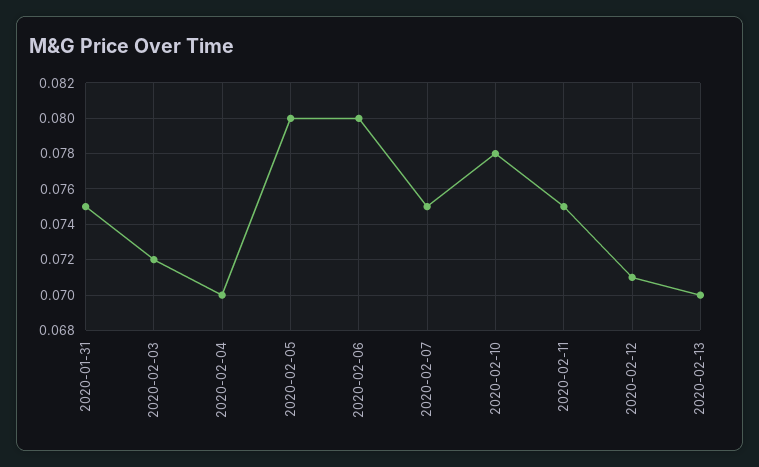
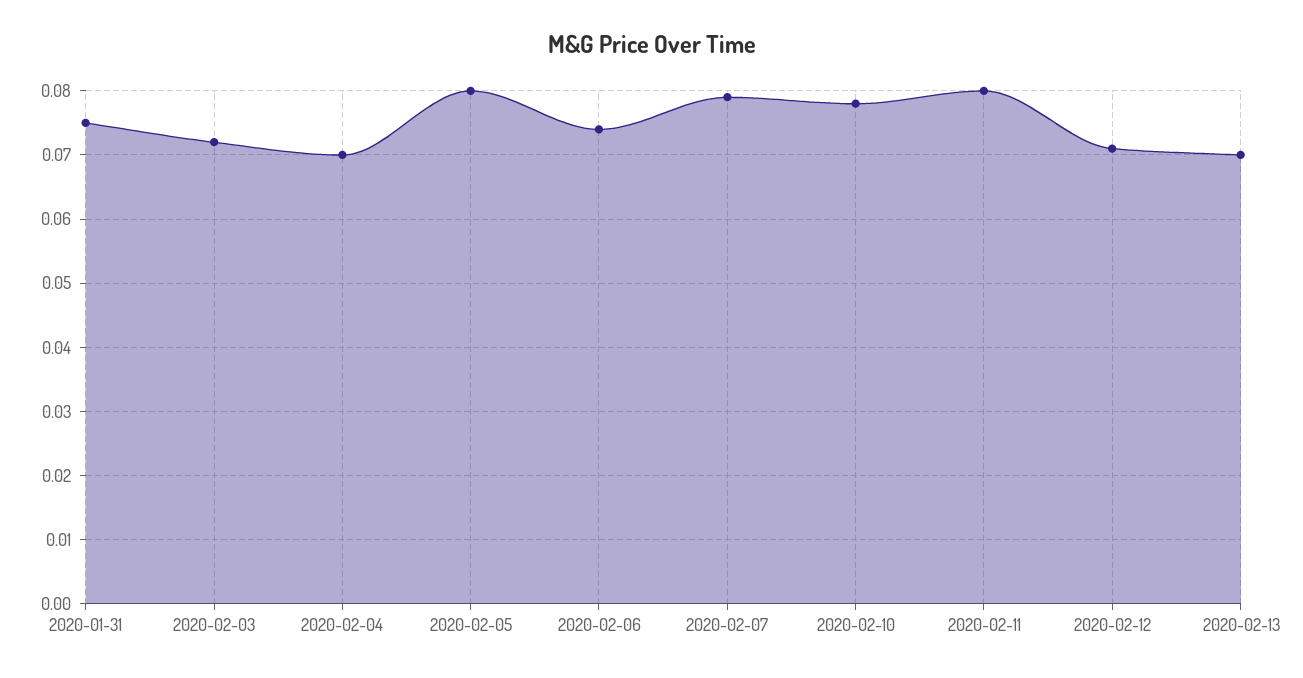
2020-02-06: 0.08 -> 0.074
2020-02-07: 0.075 -> 0.079
2020-02-11: 0.075 -> 0.08

